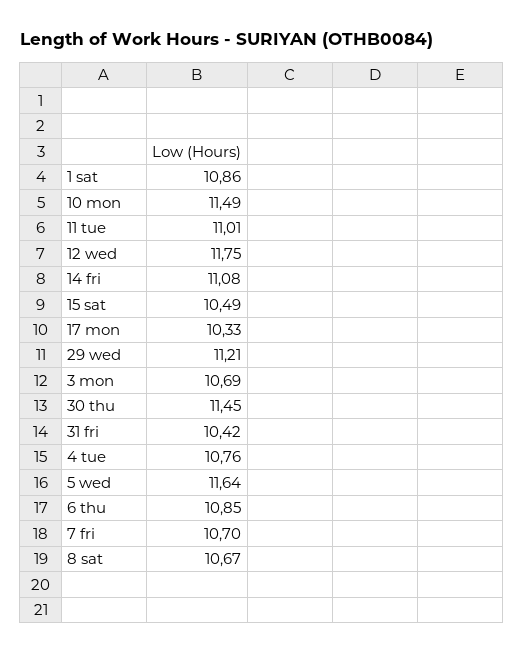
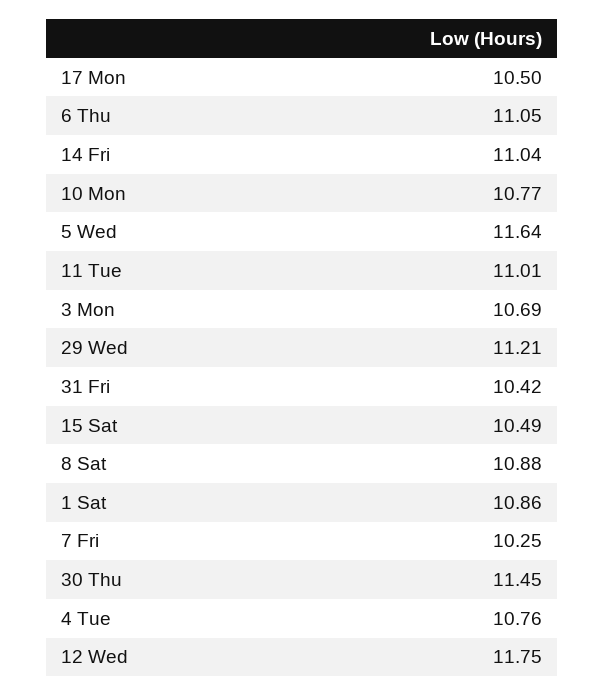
10 mon: 11.49 -> 10.77
14 fri: 11.08 -> 11.04
17 mon: 10.33 -> 10.5
6 thu: 10.85 -> 11.05
7 fri: 10.7 -> 10.25
8 sat: 10.67 -> 10.88

